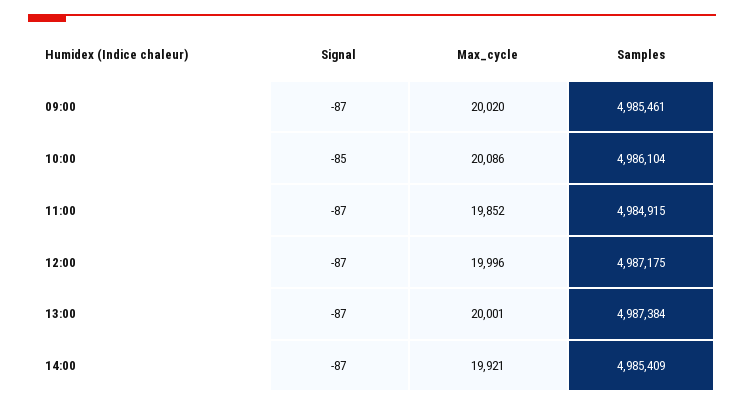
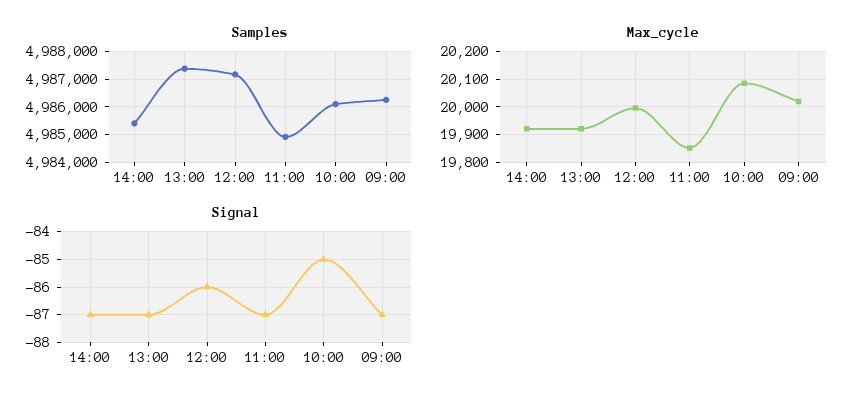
Samples, 09:00: 4985461 -> 4986250
Signal, 12:00: -87 -> -86
Max_cycle, 13:00: 20001 -> 19925

